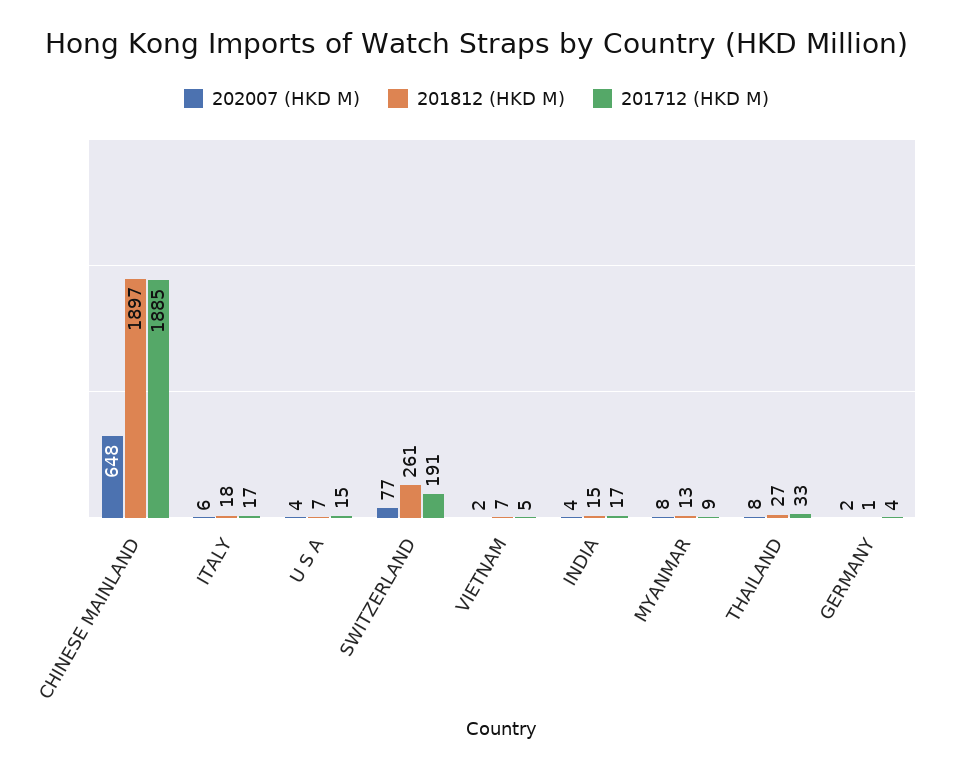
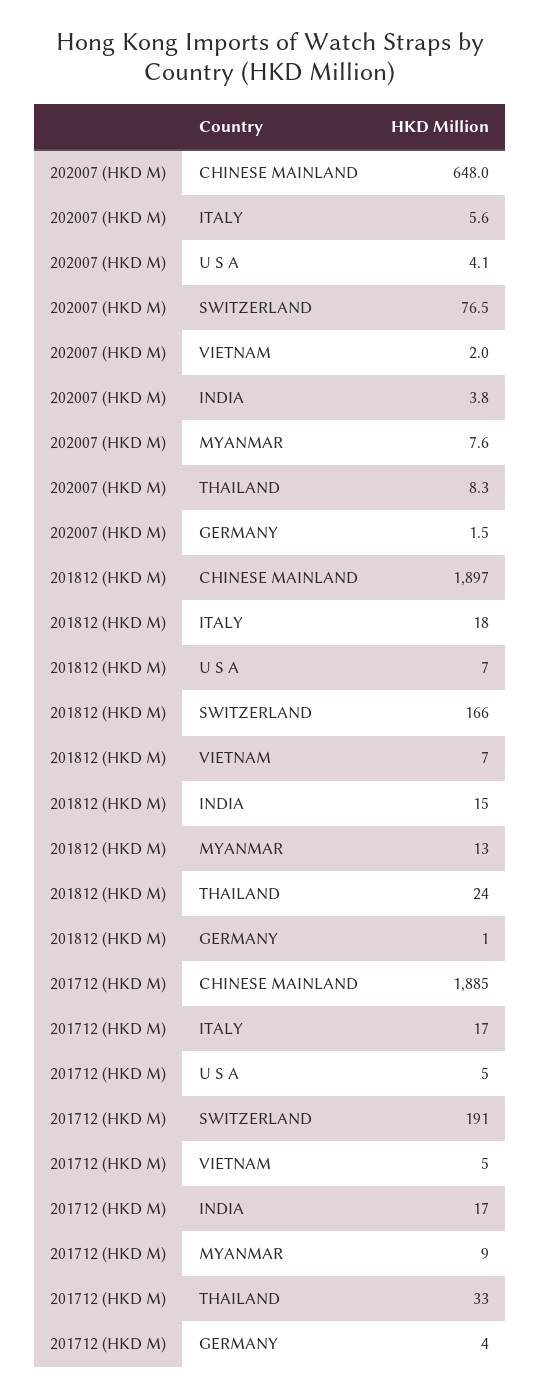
201712 (HKD M), U S A: 15 -> 5
201812 (HKD M), SWITZERLAND: 261 -> 166
201812 (HKD M), THAILAND: 27 -> 24

